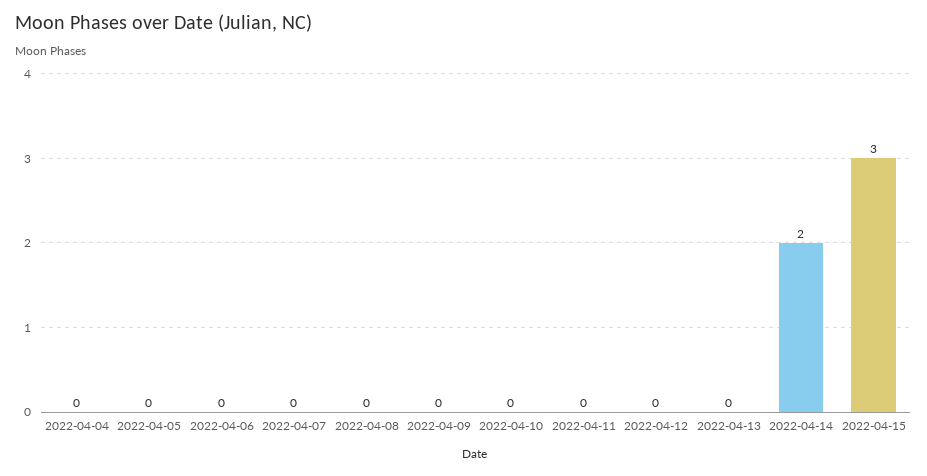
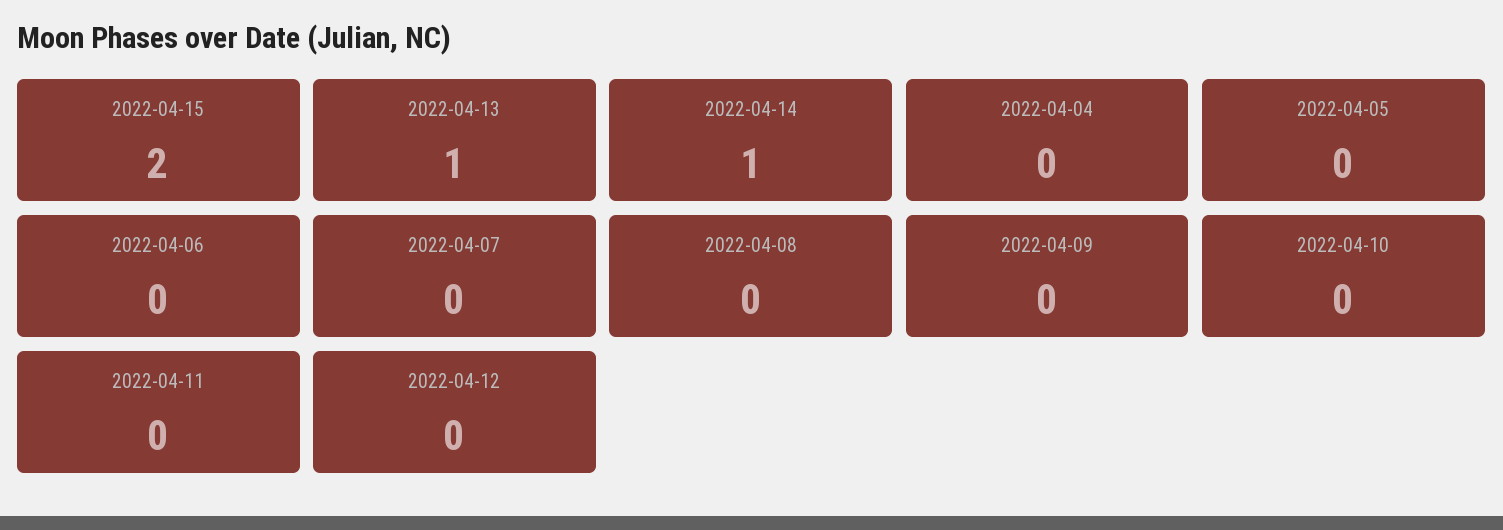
2022-04-13: 0 -> 1
2022-04-14: 2 -> 1
2022-04-15: 3 -> 2

